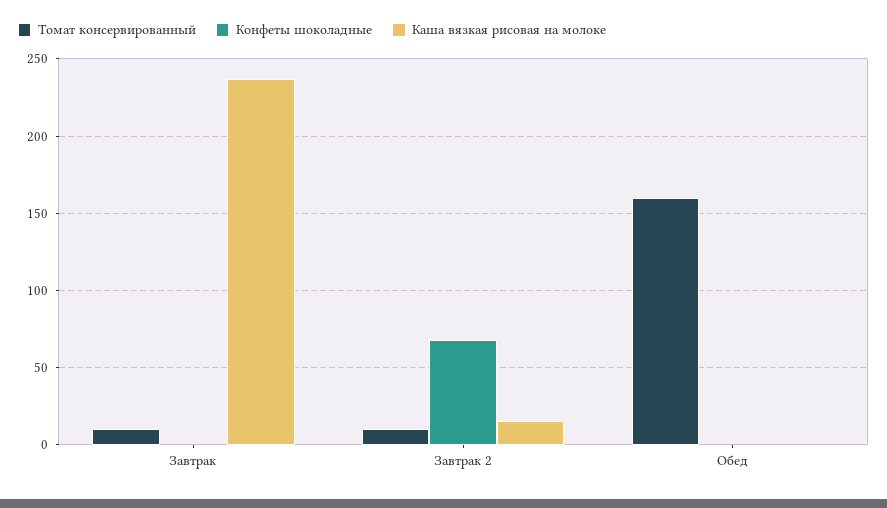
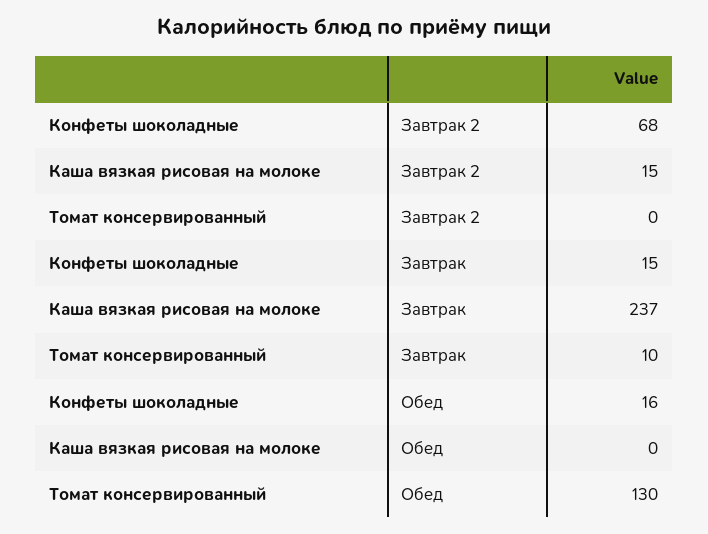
Конфеты шоколадные, Завтрак: 0 -> 15
Томат консервированный, Завтрак 2: 10 -> 0
Томат консервированный, Обед: 160 -> 130
Конфеты шоколадные, Обед: 0 -> 16

